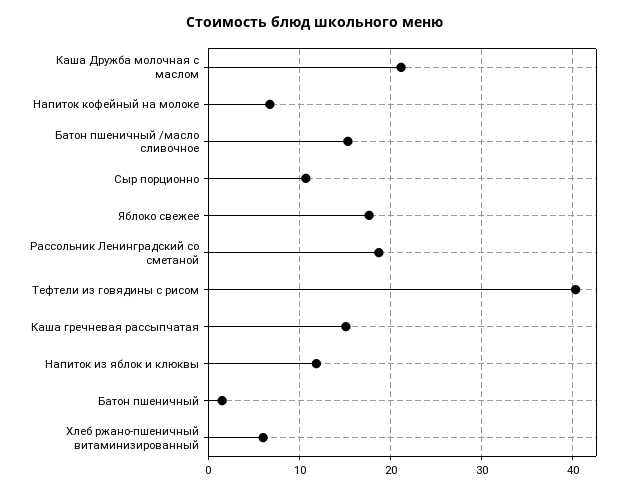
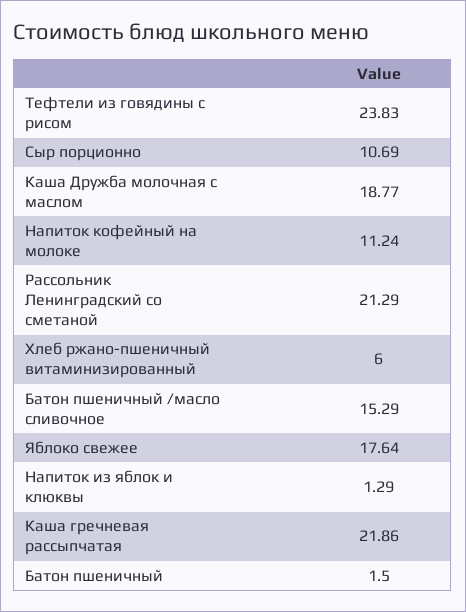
Каша Дружба молочная с маслом: 21 -> 18.77
Напиток кофейный на молоке: 7 -> 11.24
Рассольник Ленинградский со сметаной: 19 -> 21.29
Тефтели из говядины с рисом: 40 -> 23.83
Каша гречневая рассыпчатая: 15 -> 21.86
Напиток из яблок и клюквы: 12 -> 1.29

